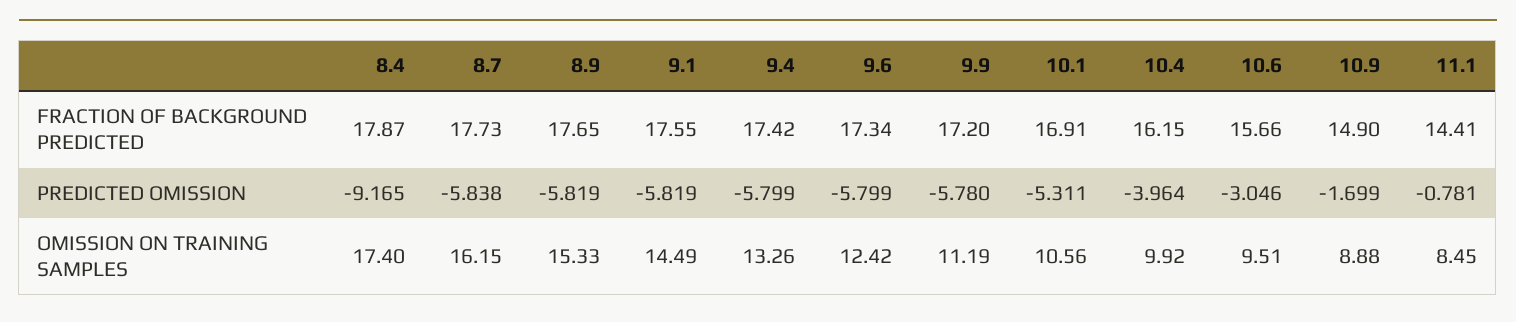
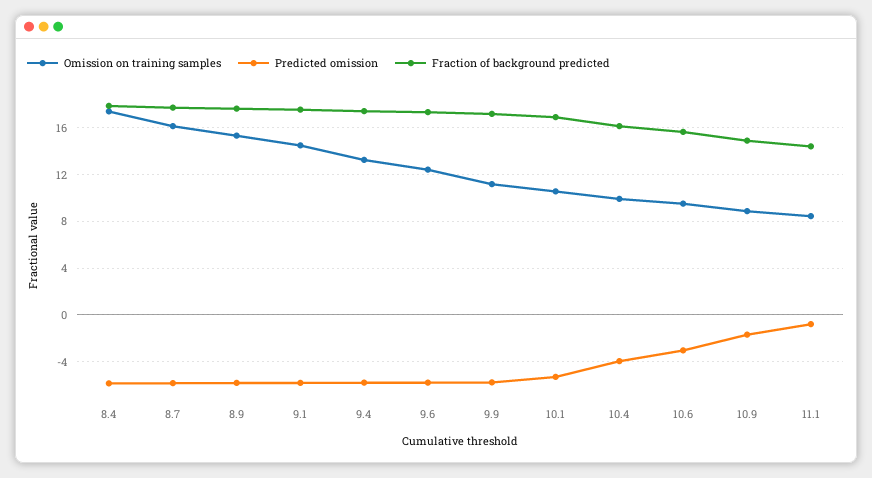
PREDICTED OMISSION, 8.4: -9.165 -> -6

